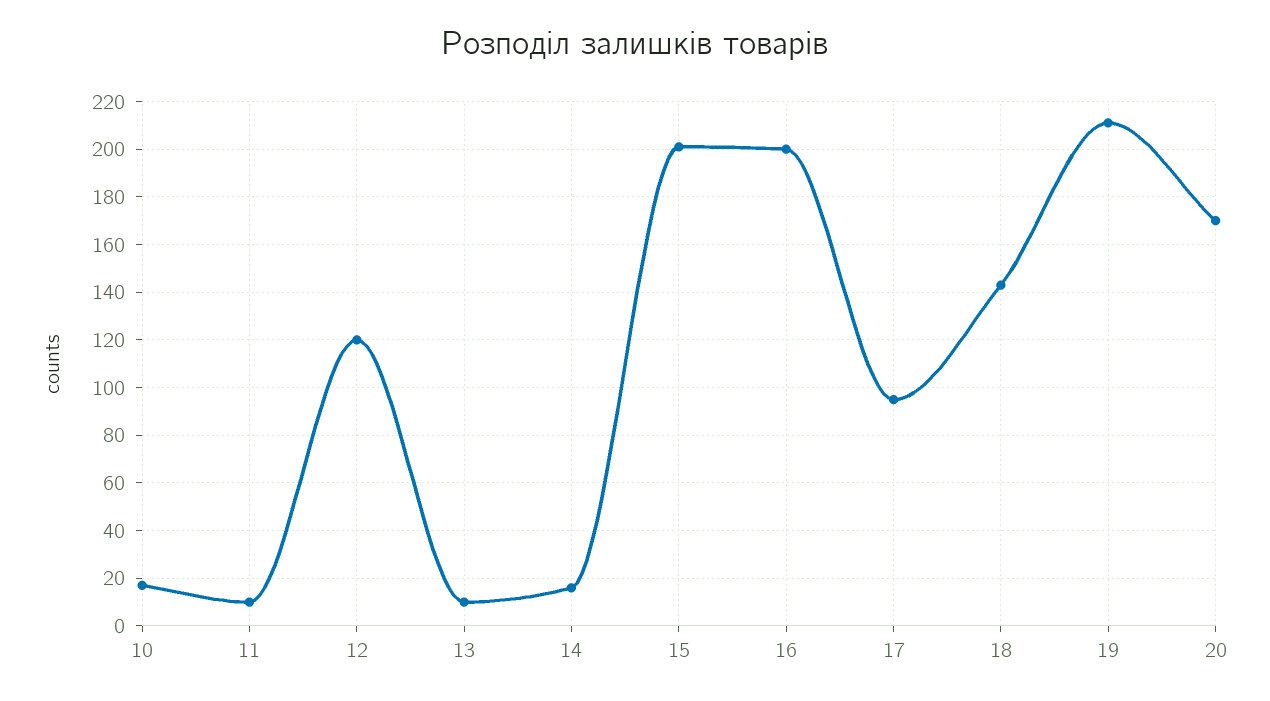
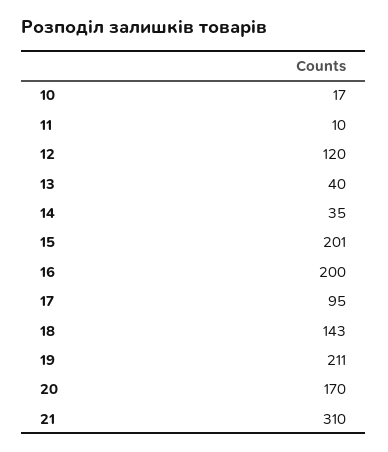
13: 10 -> 40
14: 15 -> 35
21: none -> 310

